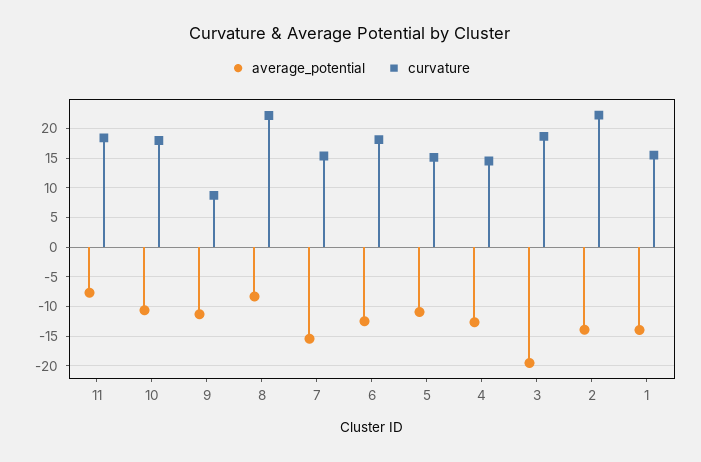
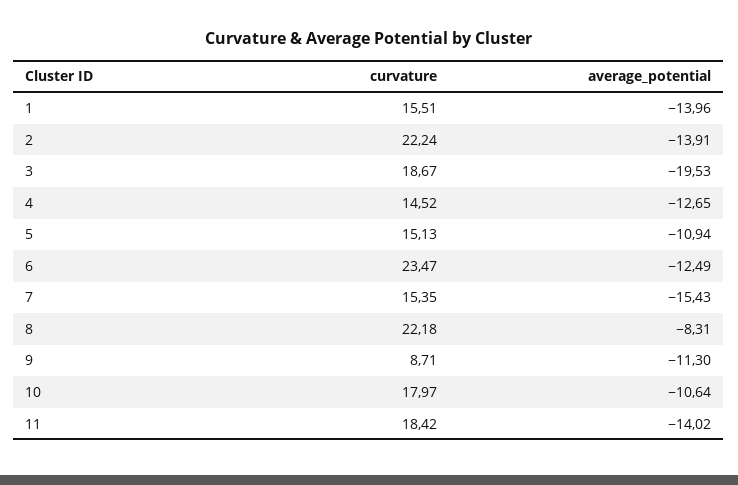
average_potential, 11: -7.5 -> -14.02
curvature, 6: 17.5 -> 23.47

